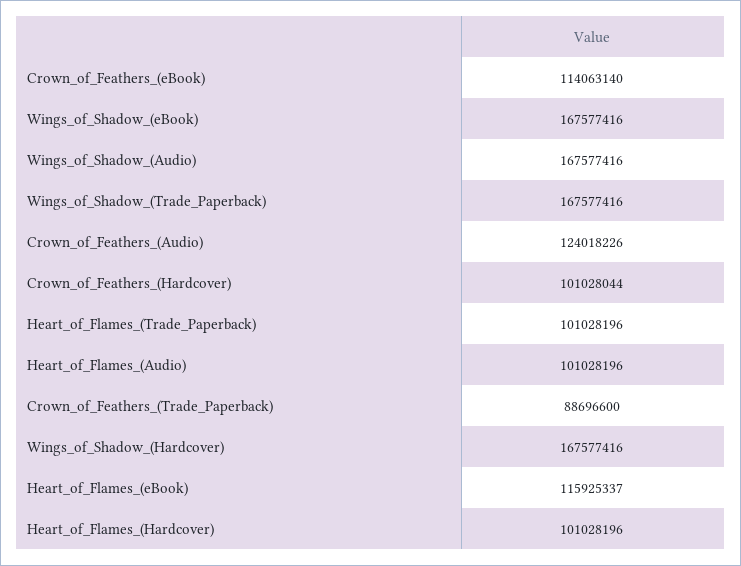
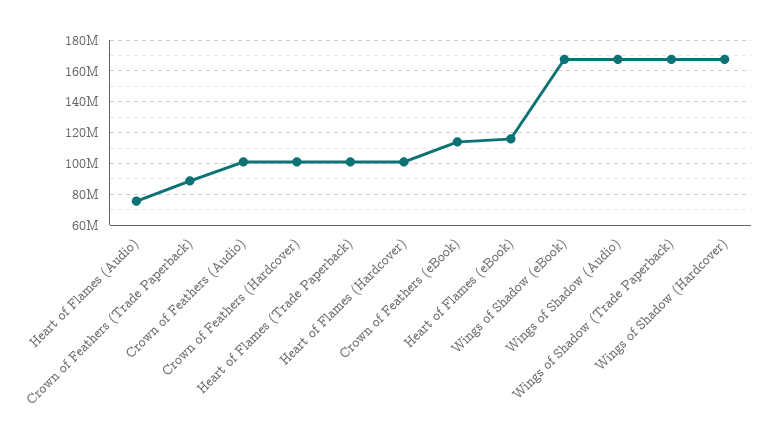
Crown_of_Feathers_(Audio): 124018226 -> 100000000
Heart_of_Flames_(Audio): 101028196 -> 75000000

